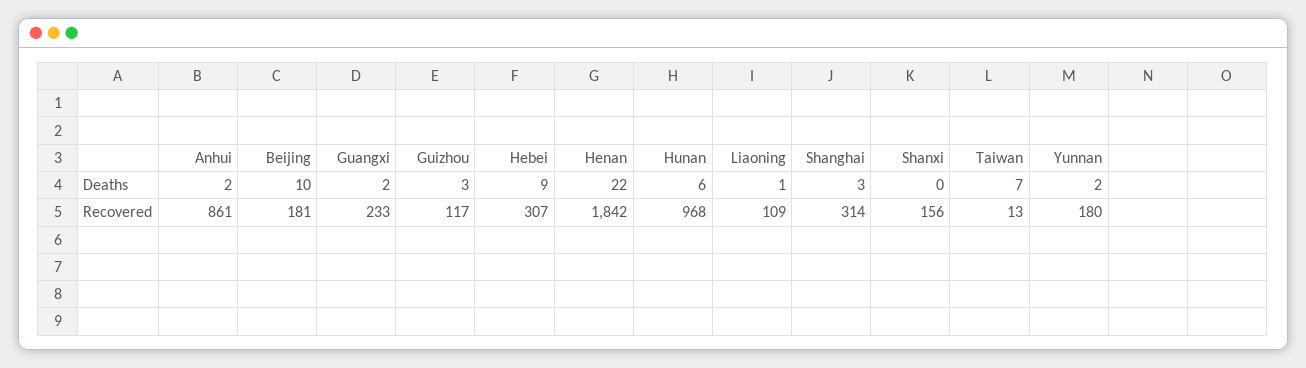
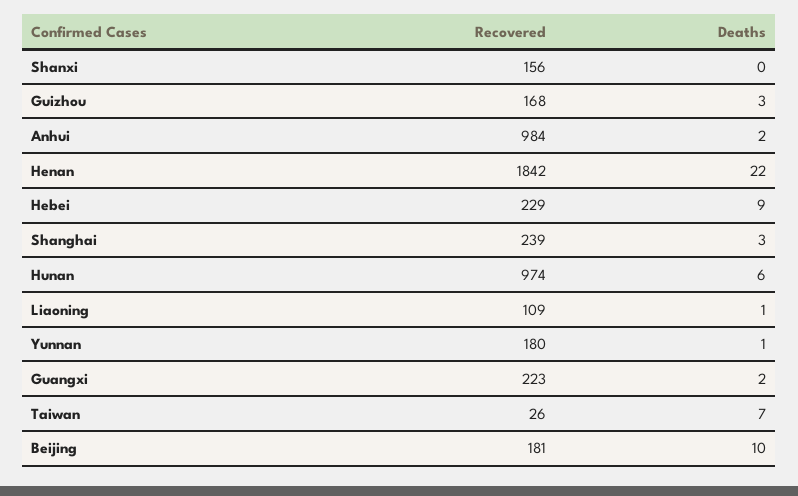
Yunnan, Deaths: 2 -> 1
Anhui, Recovered: 861 -> 984
Guangxi, Recovered: 233 -> 223
Guizhou, Recovered: 117 -> 168
Hebei, Recovered: 307 -> 229
Hunan, Recovered: 968 -> 974
Shanghai, Recovered: 314 -> 239
Taiwan, Recovered: 13 -> 26

